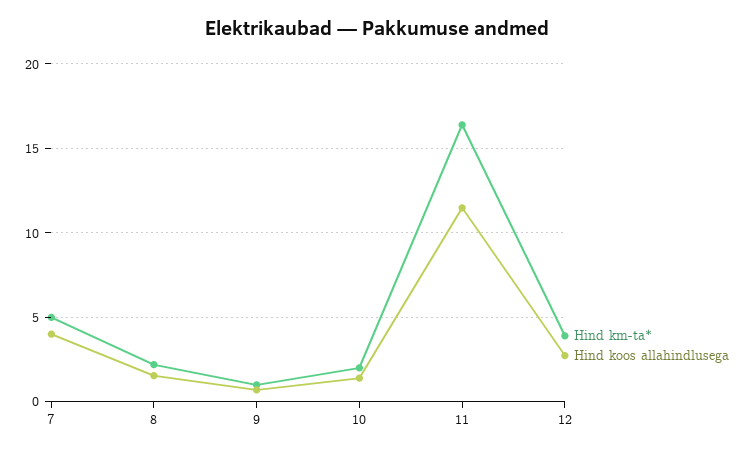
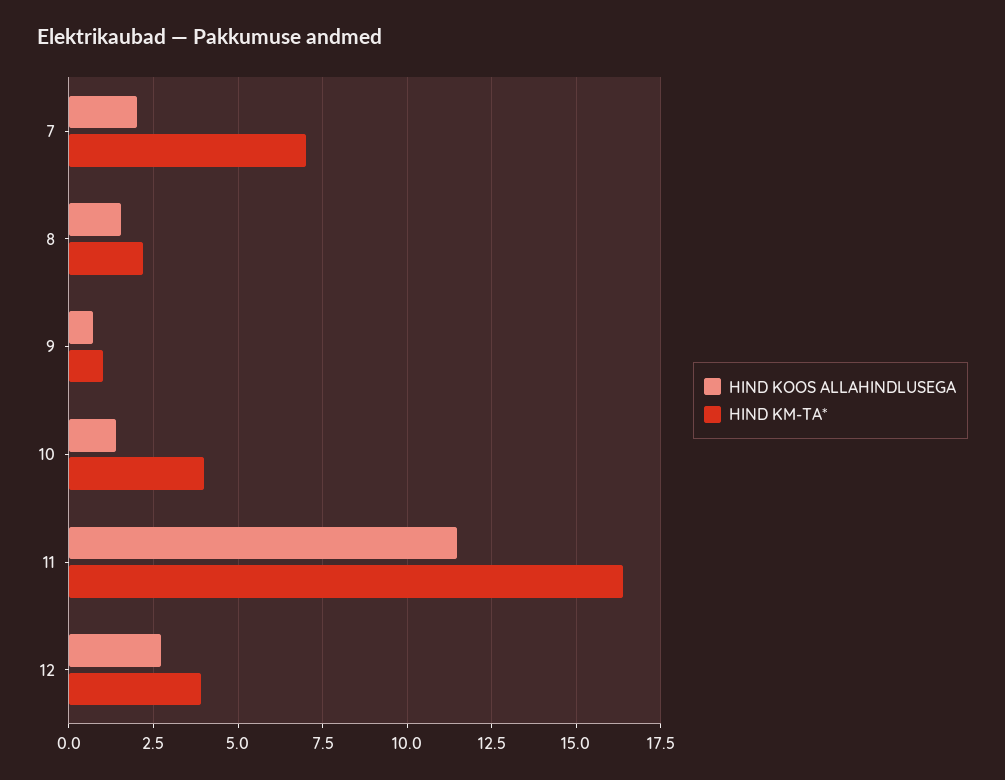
Hind km-ta*, 7: 5 -> 7
Hind koos allahindlusega, 7: 4 -> 2
Hind km-ta*, 10: 2 -> 4

